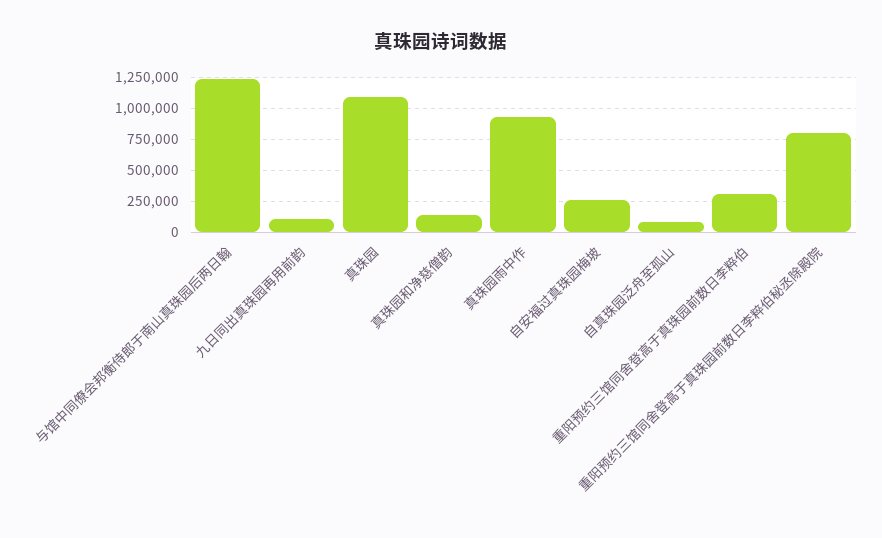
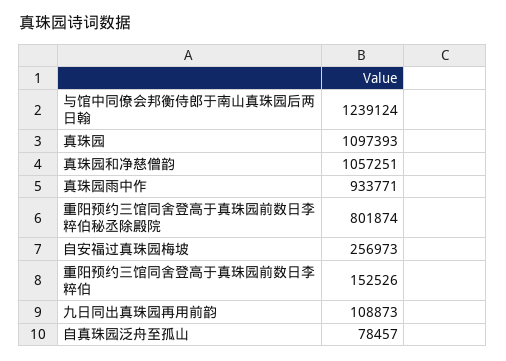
真珠园和净慈僧韵: 150000 -> 1057251
重阳预约三馆同舍登高于真珠园前数日李粹伯: 300000 -> 152526

